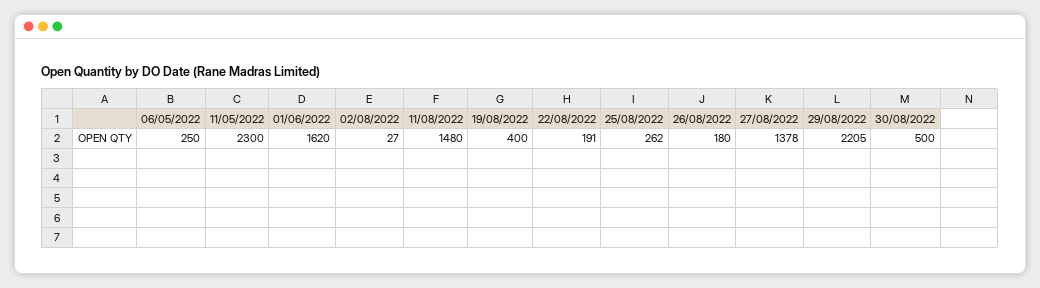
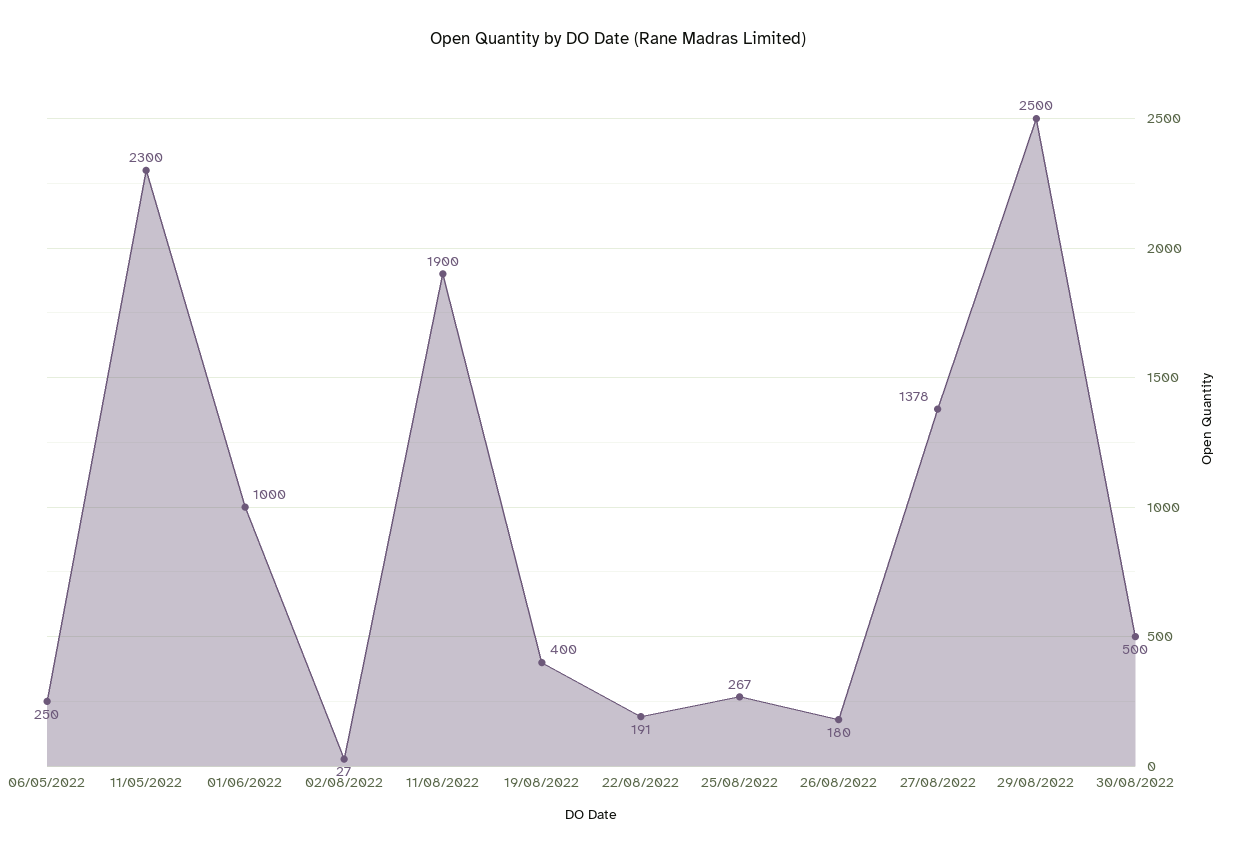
01/06/2022: 1620 -> 1000
11/08/2022: 1480 -> 1900
25/08/2022: 262 -> 267
29/08/2022: 2205 -> 2500

